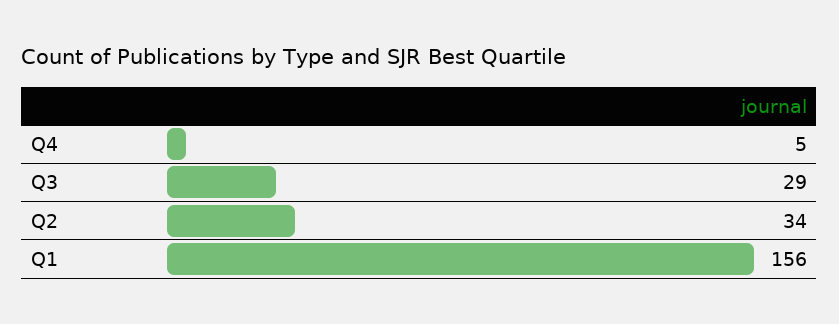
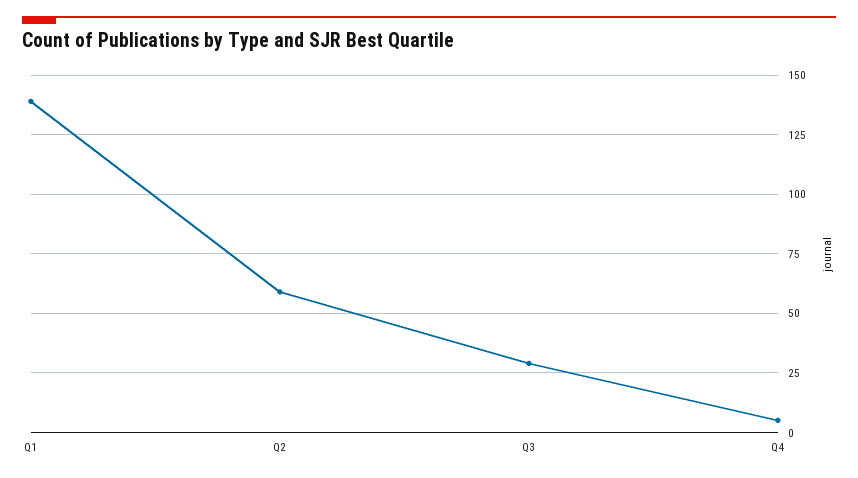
Q2: 34 -> 60
Q1: 156 -> 140

